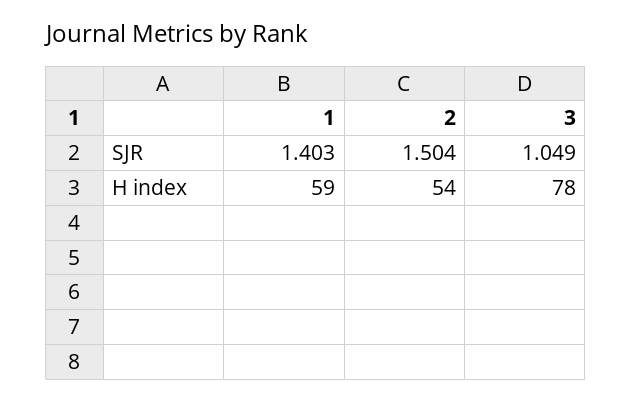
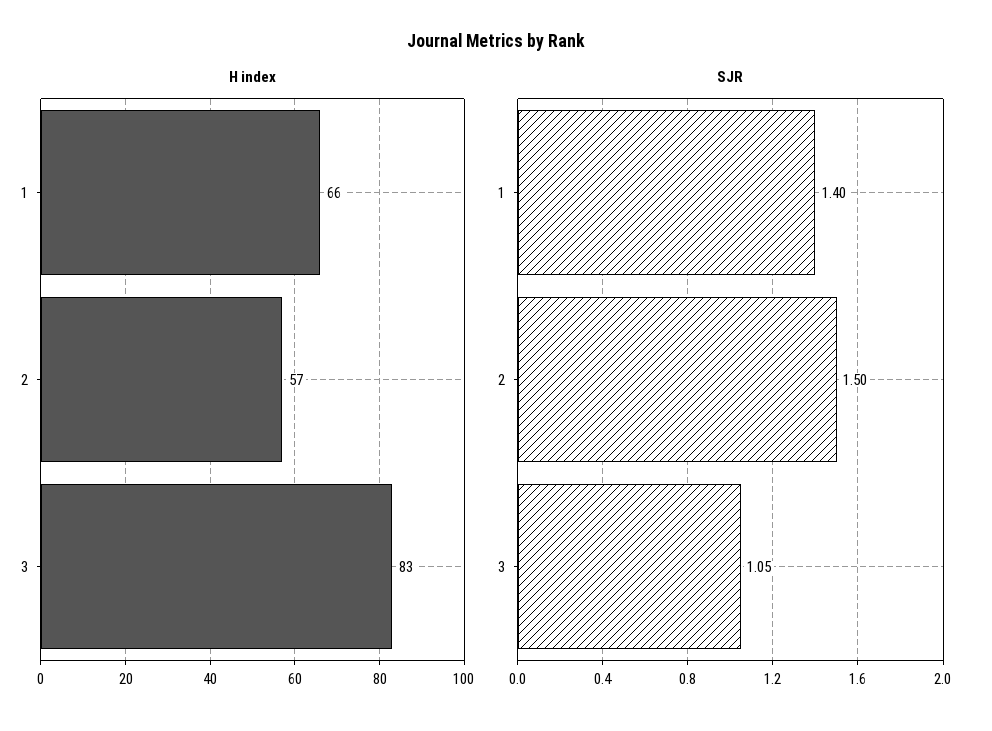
H index, 1: 59 -> 66
H index, 2: 54 -> 57
H index, 3: 78 -> 83

